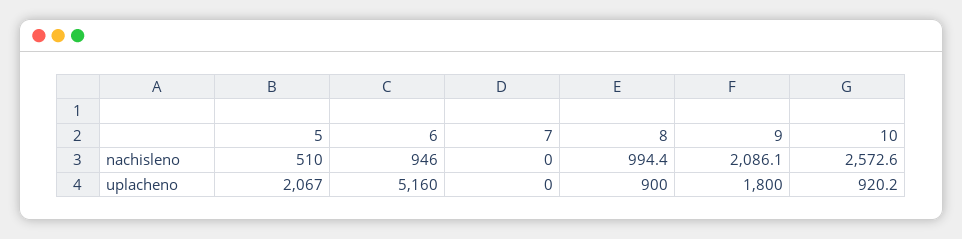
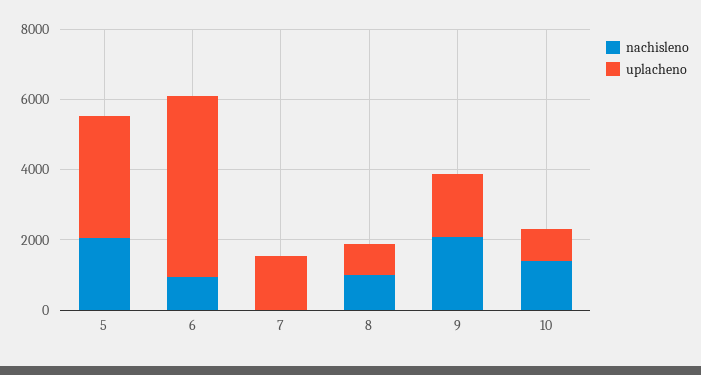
nachisleno, 5: 510 -> 2000
nachisleno, 10: 2572.6 -> 1500
uplacheno, 5: 2067 -> 3500
uplacheno, 7: 0 -> 1500

